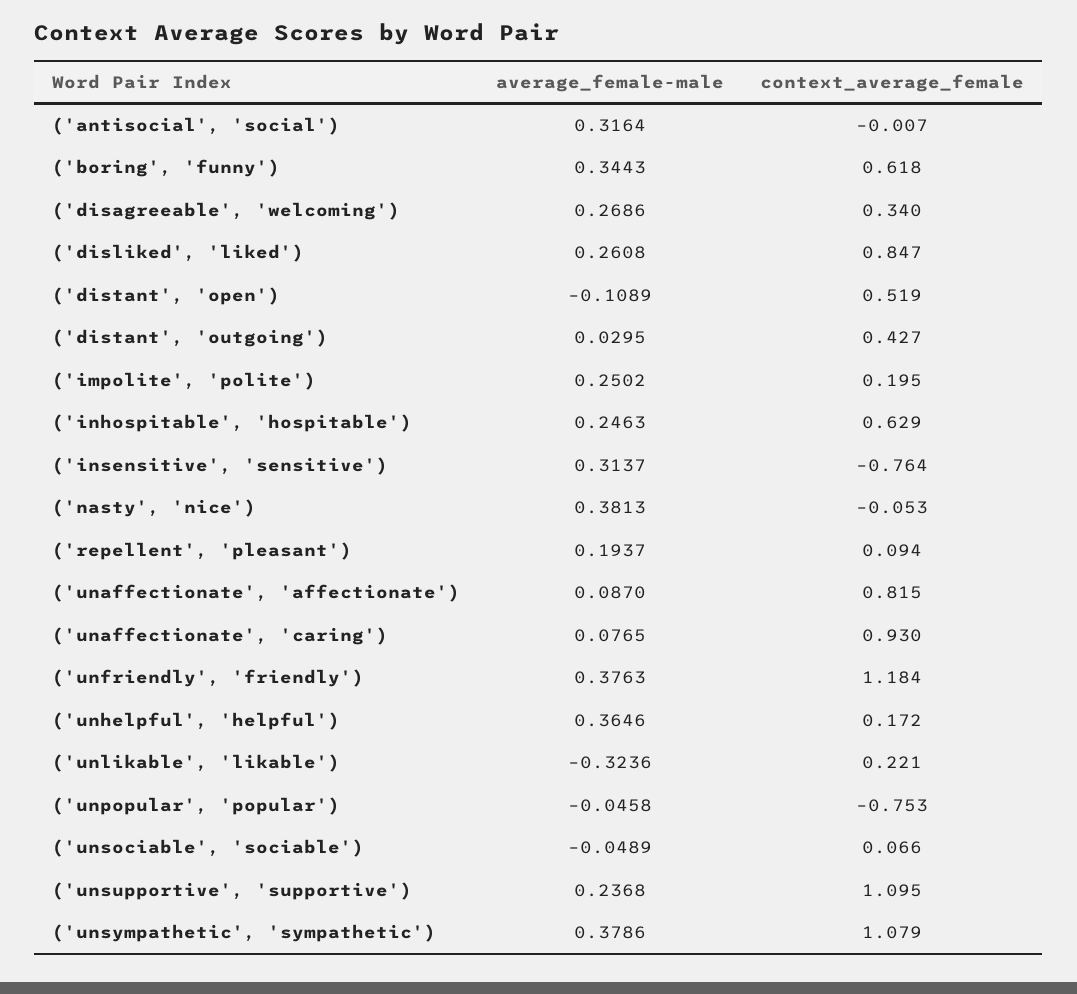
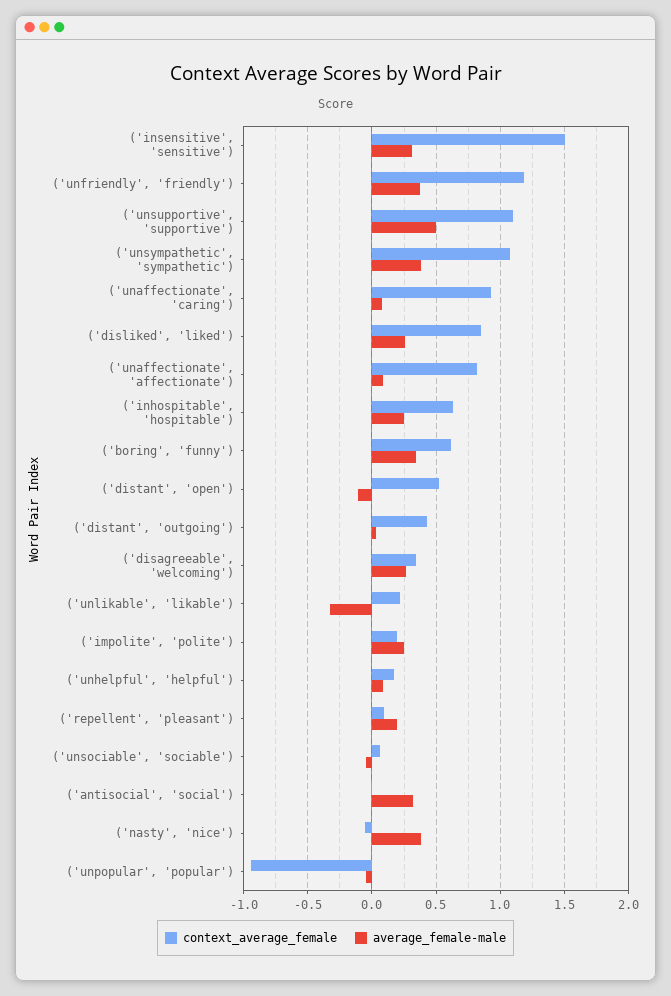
context_average_female, ('insensitive', 'sensitive'): -0.764 -> 1.5
average_female-male, ('unhelpful', 'helpful'): 0.3646 -> 0.1
context_average_female, ('unpopular', 'popular'): -0.753 -> -0.95
average_female-male, ('unsupportive', 'supportive'): 0.2368 -> 0.5

